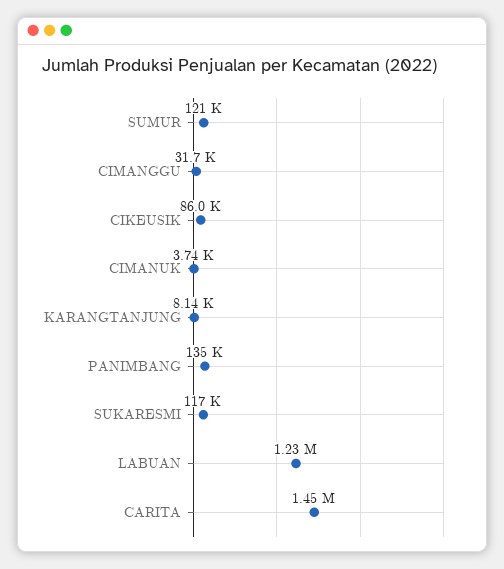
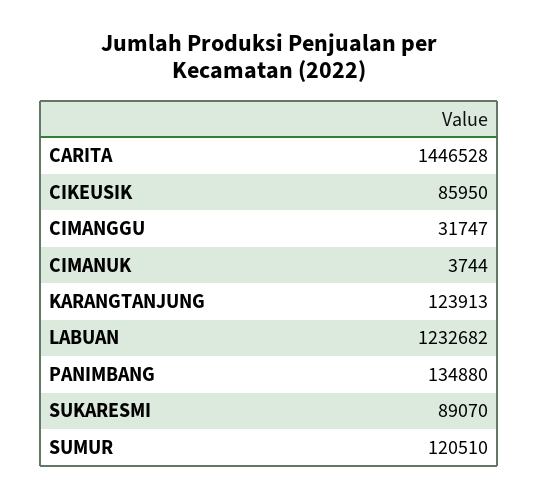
KARANGTANJUNG: 8140 -> 123913
SUKARESMI: 117000 -> 89070

